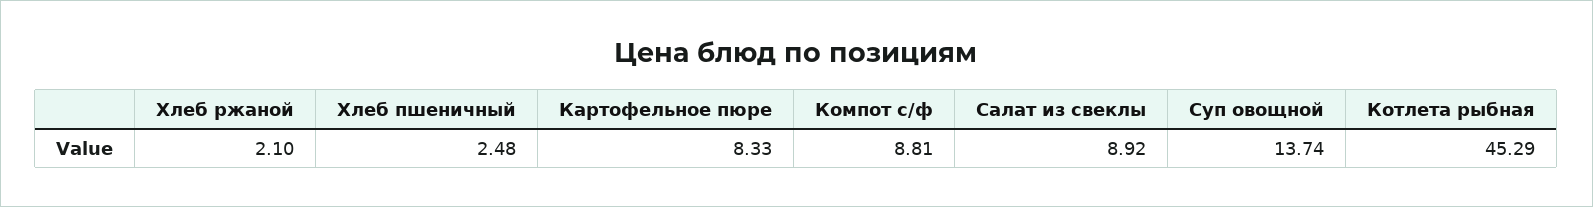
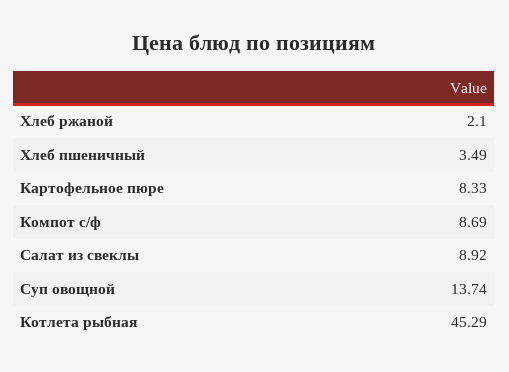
Хлеб пшеничный: 2.48 -> 3.49
Компот с/ф: 8.81 -> 8.69

